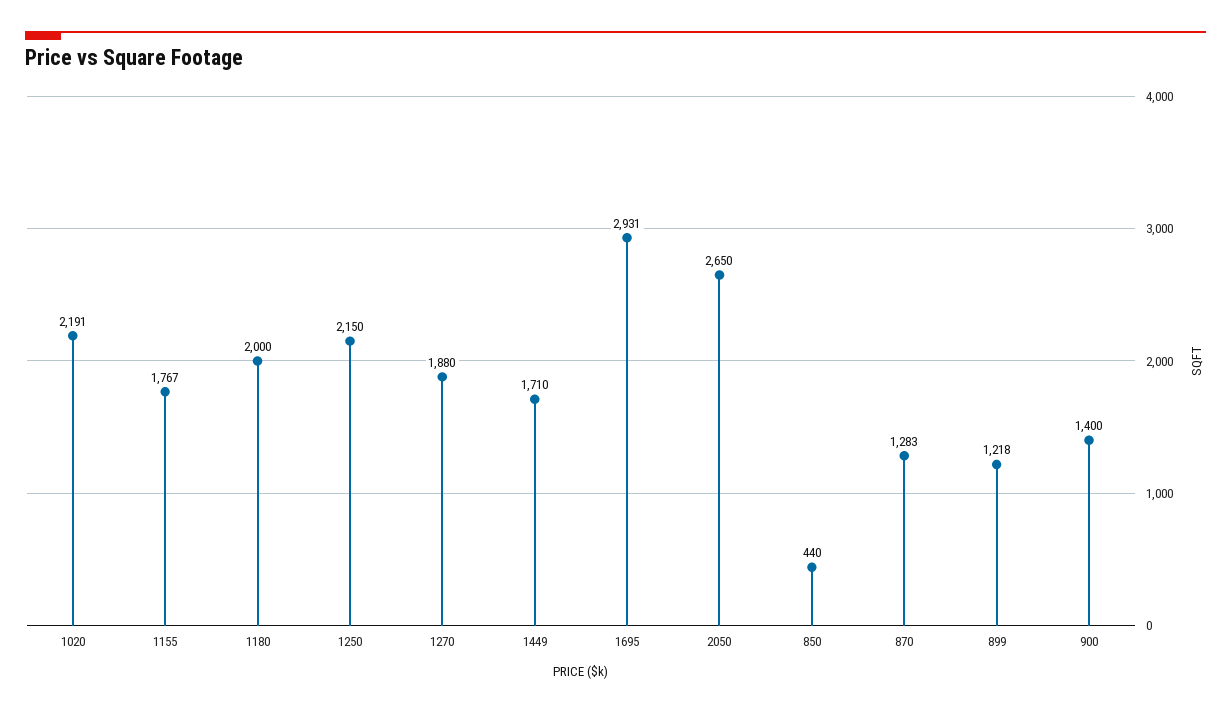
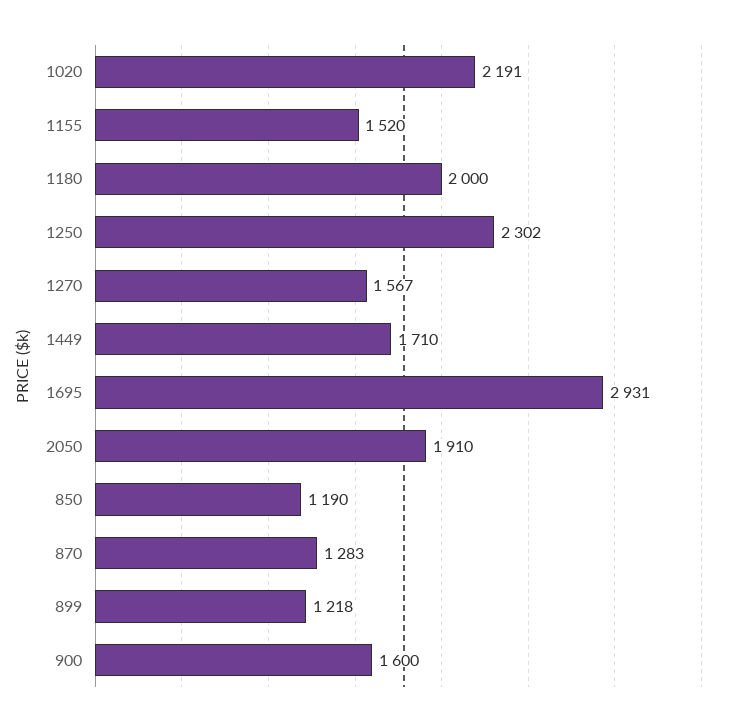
1155: 1767 -> 1520
1250: 2150 -> 2302
1270: 1880 -> 1567
2050: 2650 -> 1910
850: 440 -> 1190
900: 1400 -> 1600

